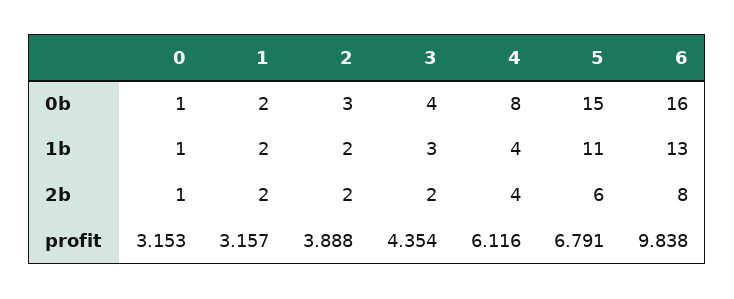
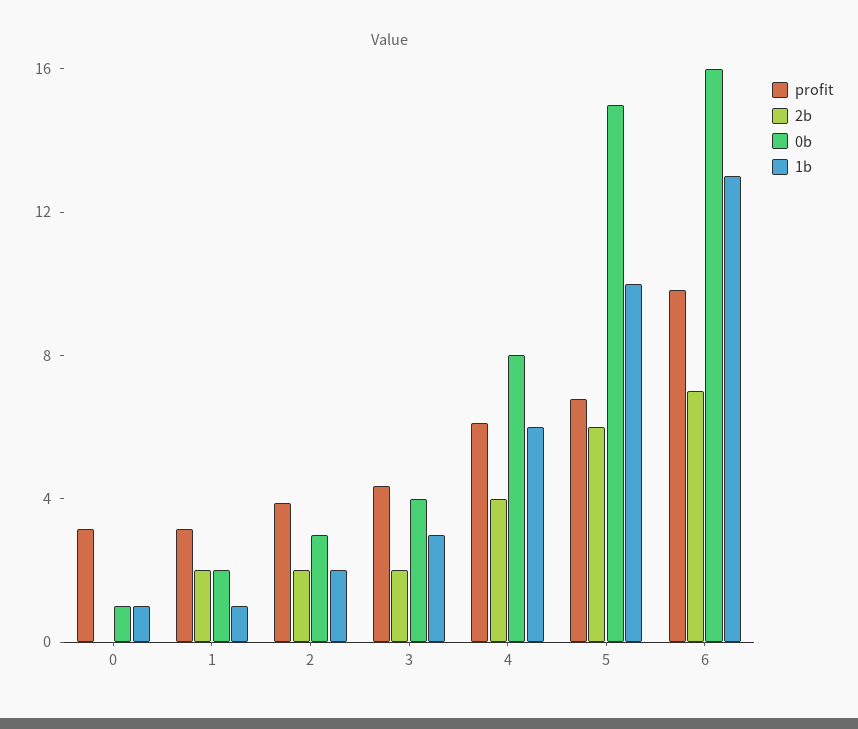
1b, 1: 2 -> 1
1b, 4: 4 -> 6
1b, 5: 11 -> 10
2b, 0: 1 -> 0
2b, 6: 8 -> 7

